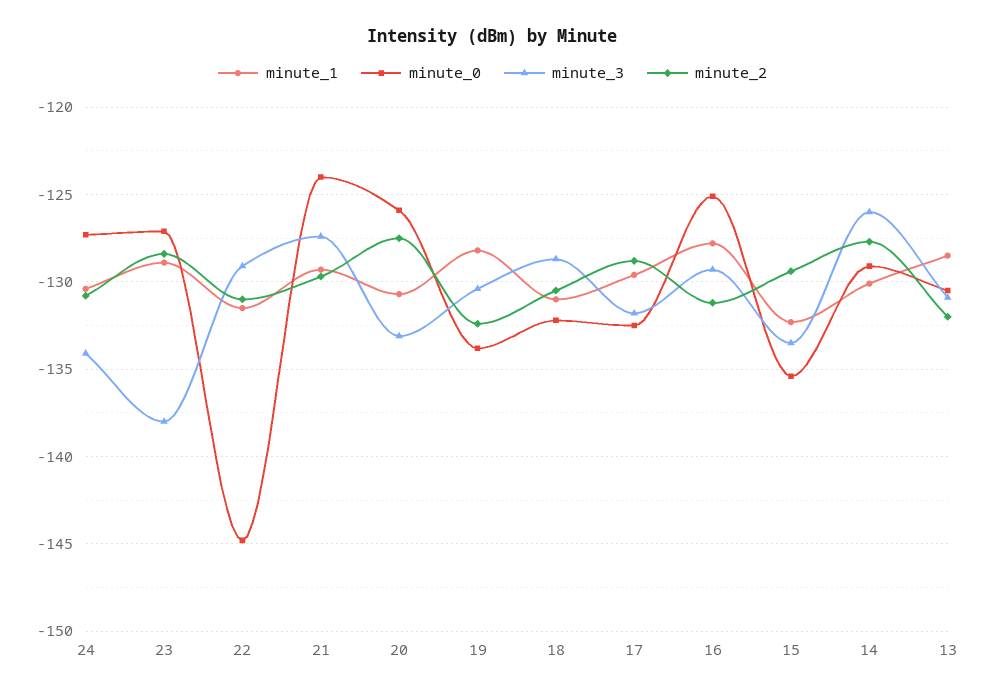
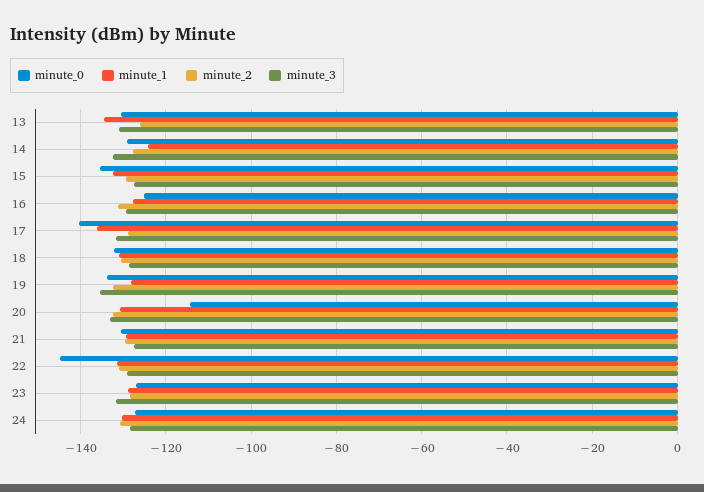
minute_3, 24: -134 -> -128
minute_3, 23: -138 -> -132
minute_0, 21: -124 -> -130
minute_0, 20: -126 -> -114
minute_2, 20: -127.5 -> -132
minute_3, 19: -130.5 -> -136
minute_1, 17: -129.5 -> -136
minute_0, 17: -132.5 -> -140
minute_3, 15: -133.5 -> -128
minute_1, 14: -130 -> -124
minute_3, 14: -126 -> -132
minute_1, 13: -128.5 -> -134
minute_2, 13: -132 -> -126

